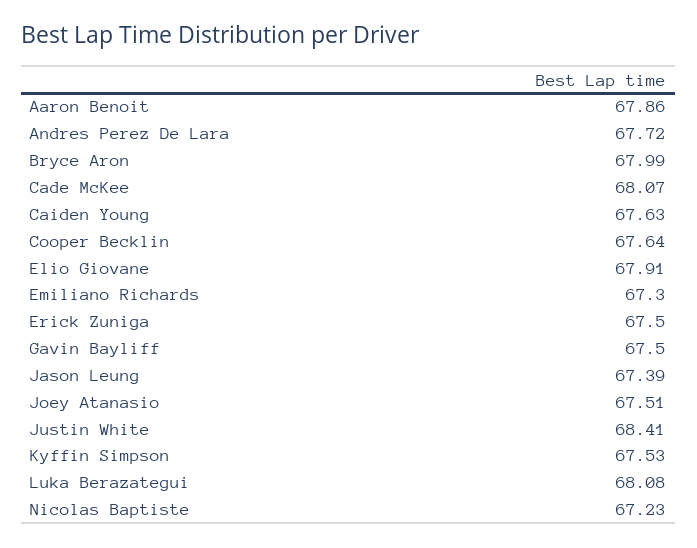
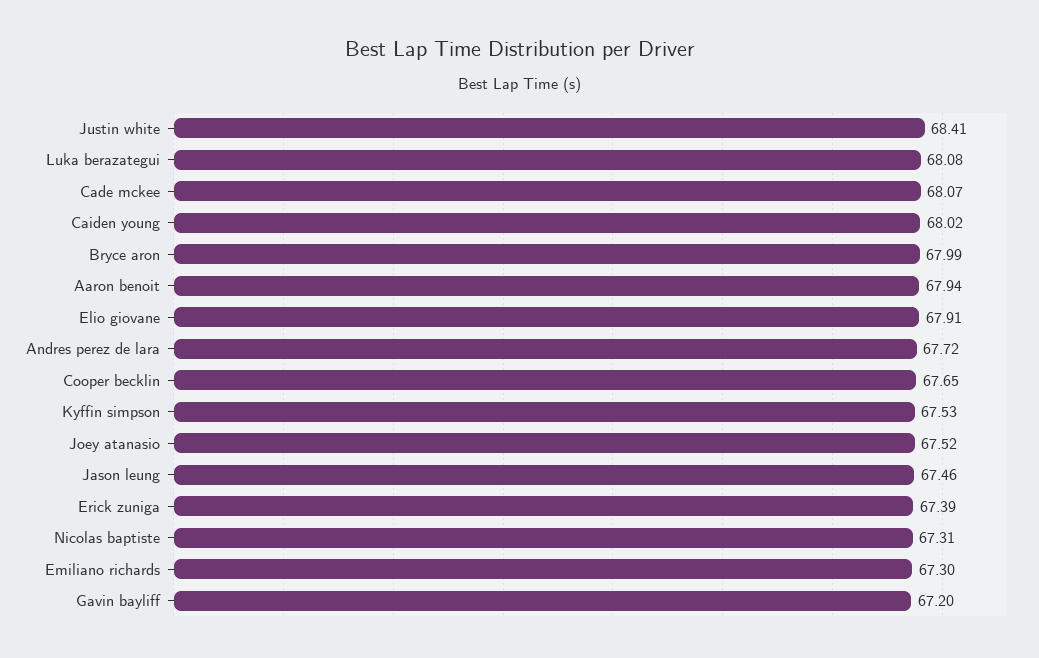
Aaron Benoit: 67.86 -> 67.94
Caiden Young: 67.63 -> 68.02
Cooper Becklin: 67.64 -> 67.65
Erick Zuniga: 67.5 -> 67.39
Gavin Bayliff: 67.5 -> 67.2
Jason Leung: 67.39 -> 67.46
Joey Atanasio: 67.51 -> 67.52
Nicolas Baptiste: 67.23 -> 67.31

